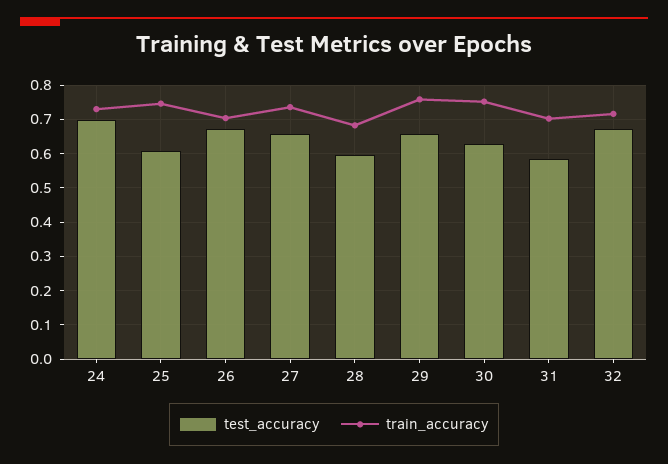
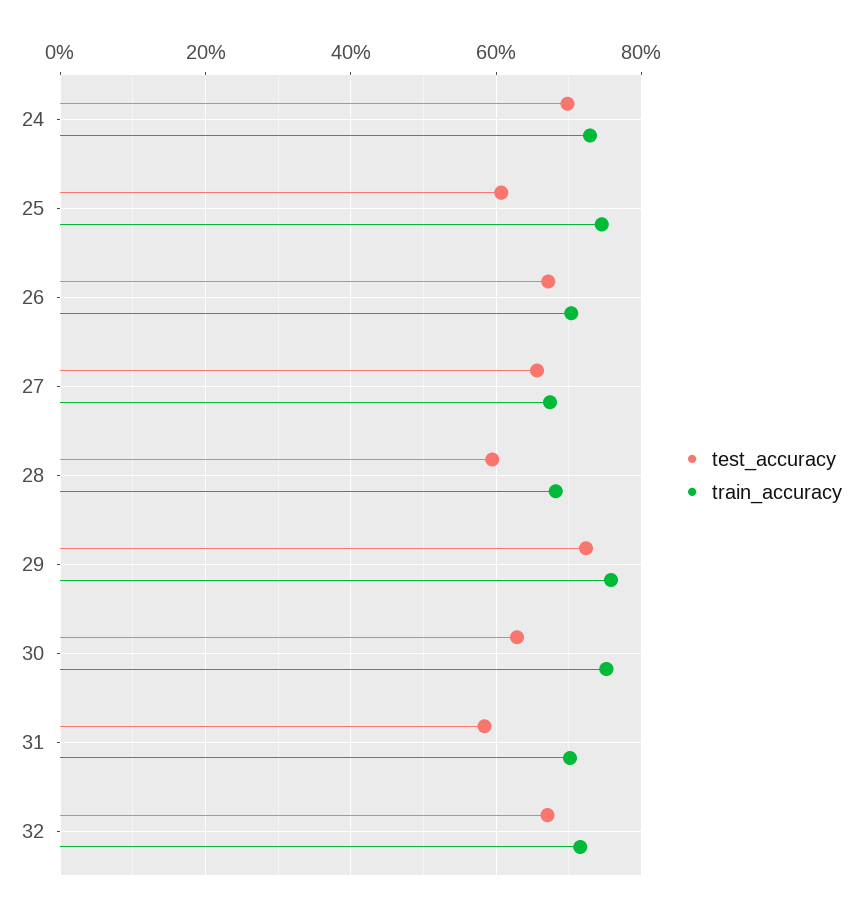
train_accuracy, 27: 0.74 -> 0.68
test_accuracy, 29: 0.66 -> 0.72

